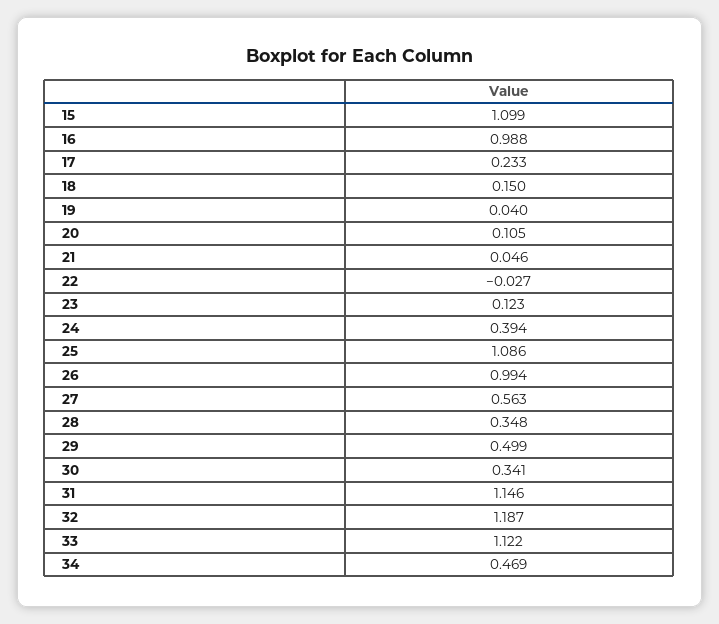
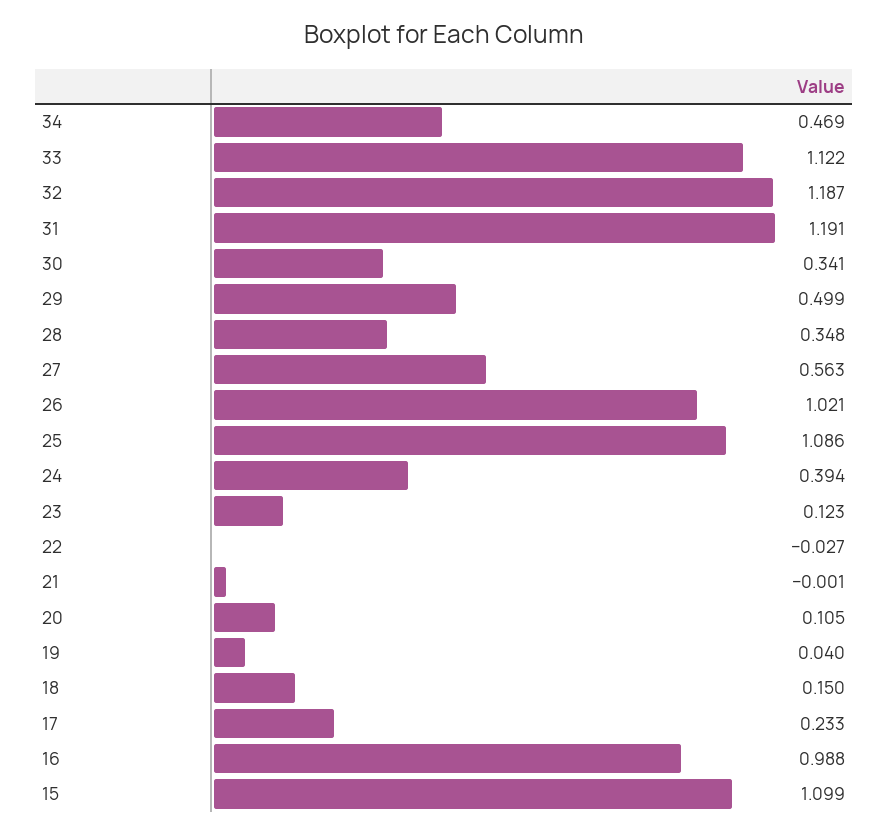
21: 0.046 -> -0.001
26: 0.994 -> 1.021
31: 1.146 -> 1.191

